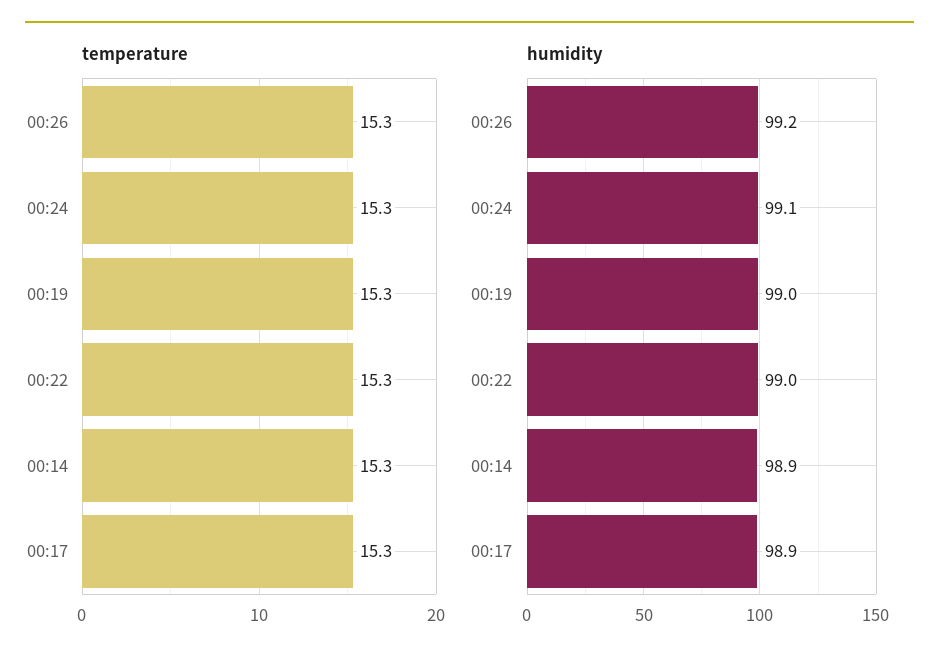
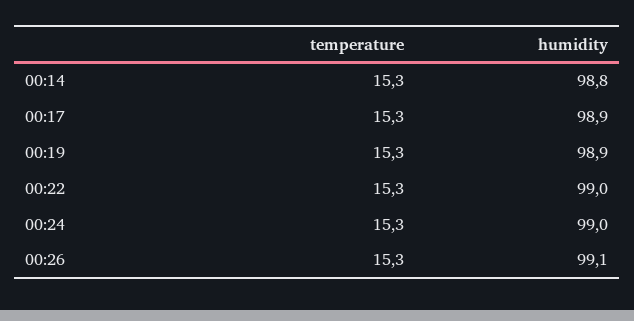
humidity, 00:26: 99.2 -> 99.1
humidity, 00:24: 99.1 -> 99
humidity, 00:19: 99 -> 98.9
humidity, 00:14: 98.9 -> 98.8

